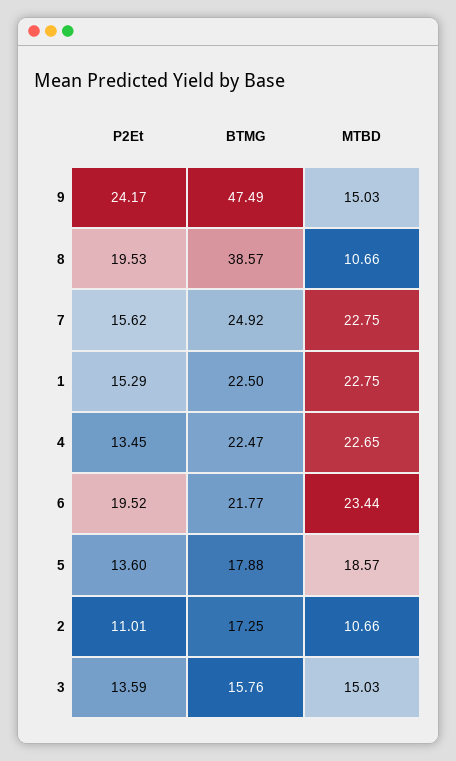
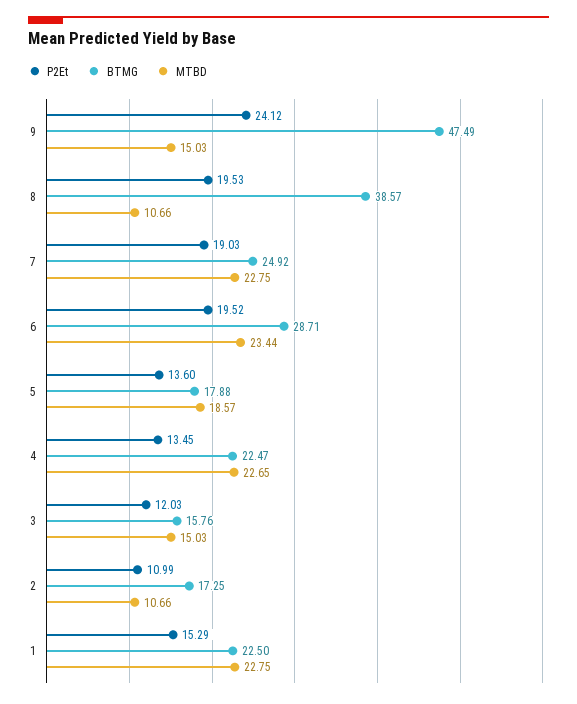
P2Et, 9: 24.17 -> 24.12
P2Et, 7: 15.62 -> 19.03
BTMG, 6: 21.77 -> 28.71
P2Et, 2: 11.01 -> 10.99
P2Et, 3: 13.59 -> 12.03

